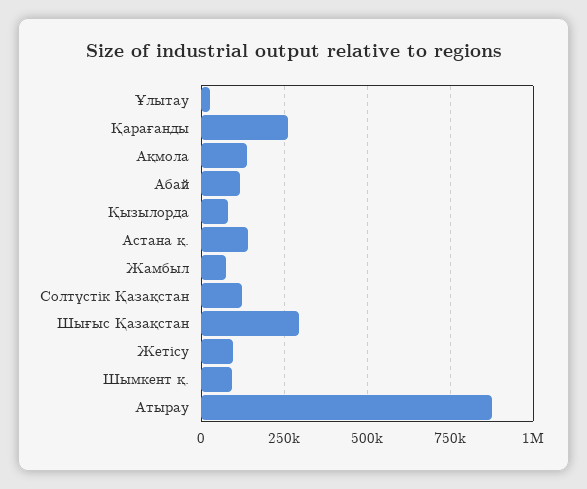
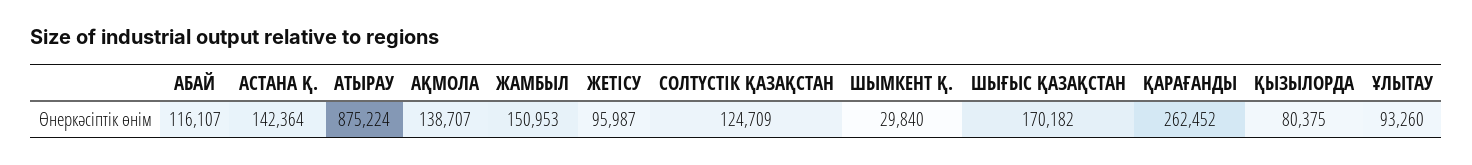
Ұлытау: 25000 -> 93260
Жамбыл: 75000 -> 150953
Шығыс Қазақстан: 300000 -> 170182
Шымкент қ.: 100000 -> 29840

